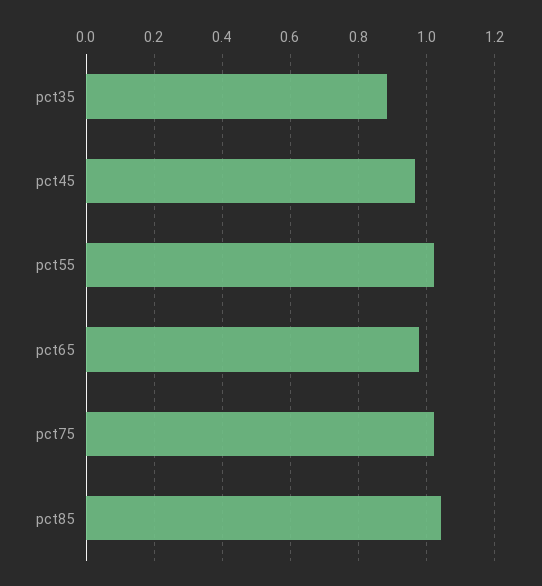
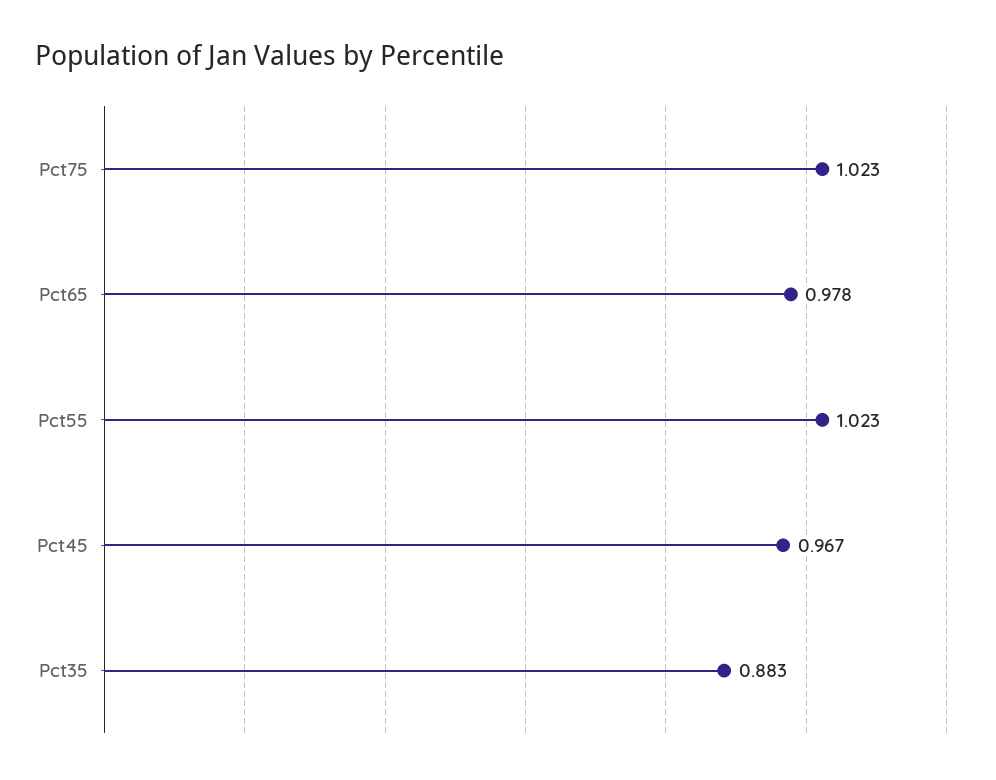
pct85: 1.04 -> none

